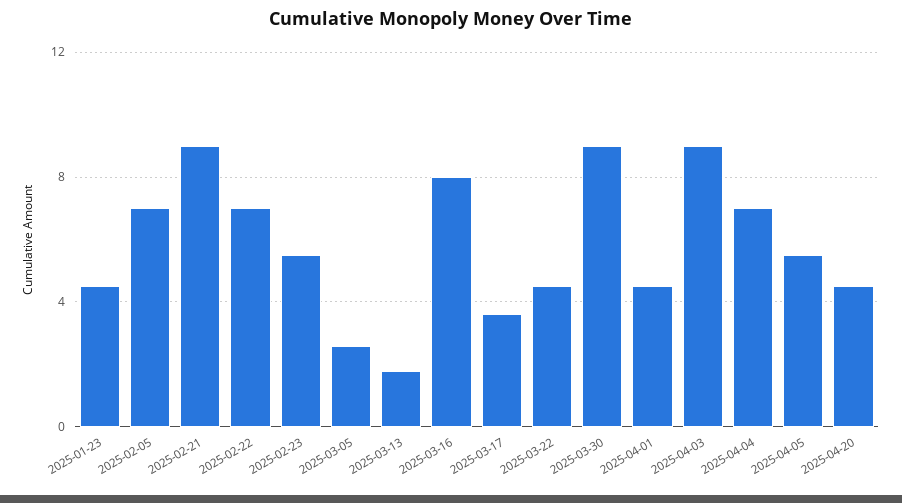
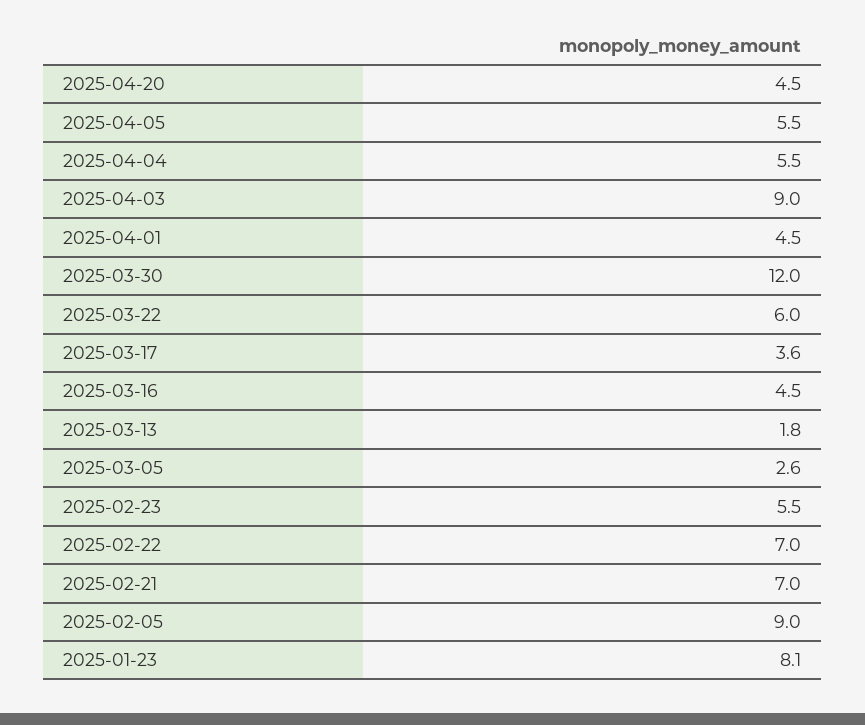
2025-01-23: 4.5 -> 8.1
2025-02-05: 7 -> 9
2025-02-21: 9 -> 7
2025-03-16: 8 -> 4.5
2025-03-22: 4.5 -> 6
2025-03-30: 9 -> 12
2025-04-04: 7 -> 5.5

